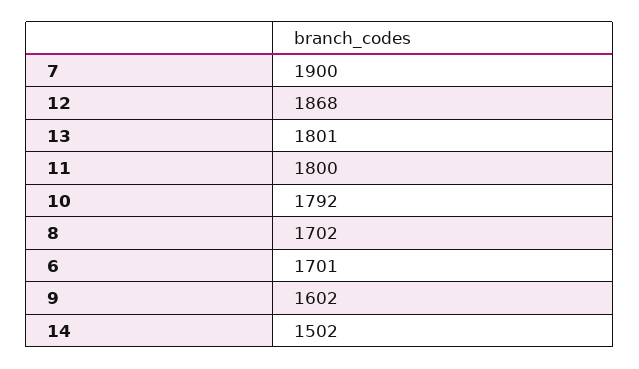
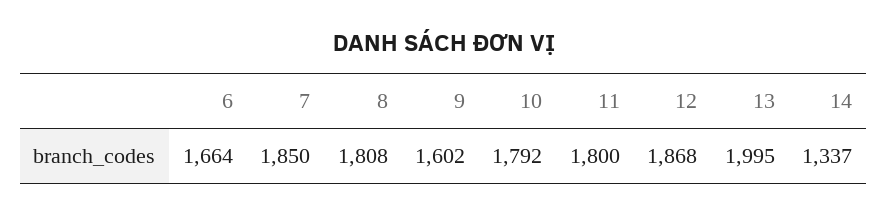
7: 1900 -> 1850
13: 1801 -> 1995
8: 1702 -> 1808
6: 1701 -> 1664
14: 1502 -> 1337

